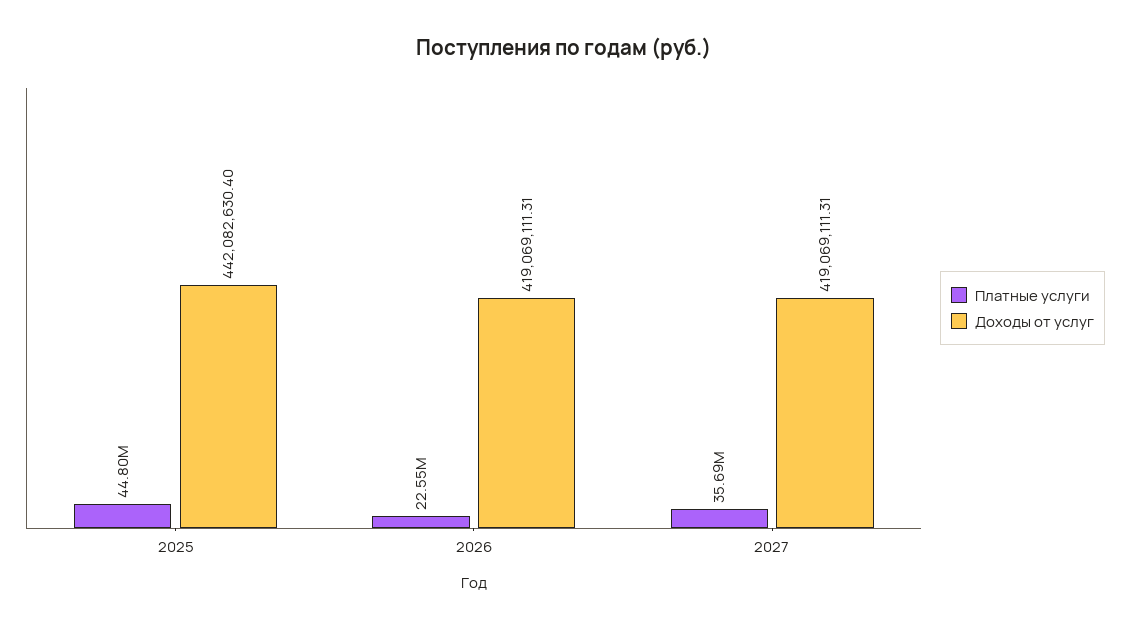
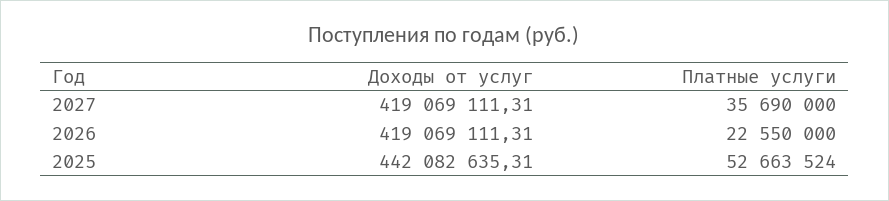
Платные услуги, 2025: 44800000 -> 52663524
Доходы от услуг, 2025: 442082630.4 -> 442082635.31

